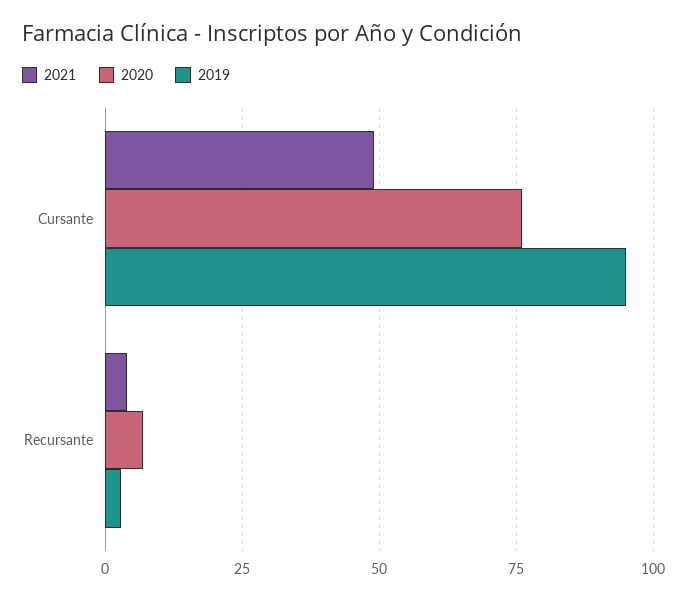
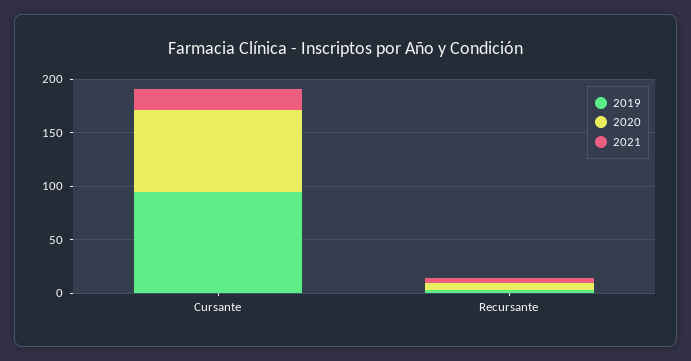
2021, Cursante: 50 -> 20

